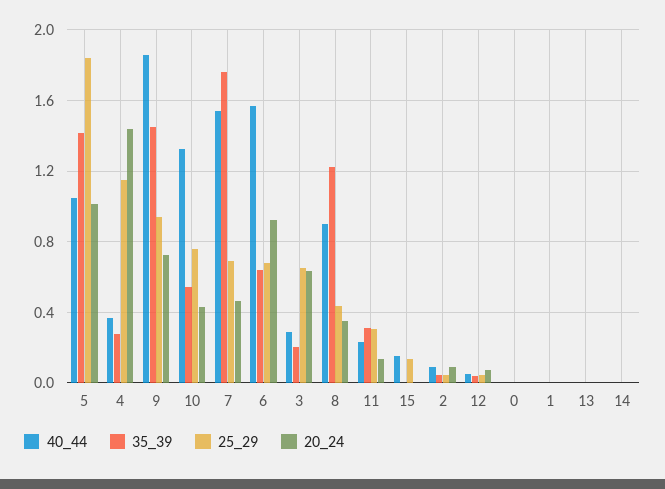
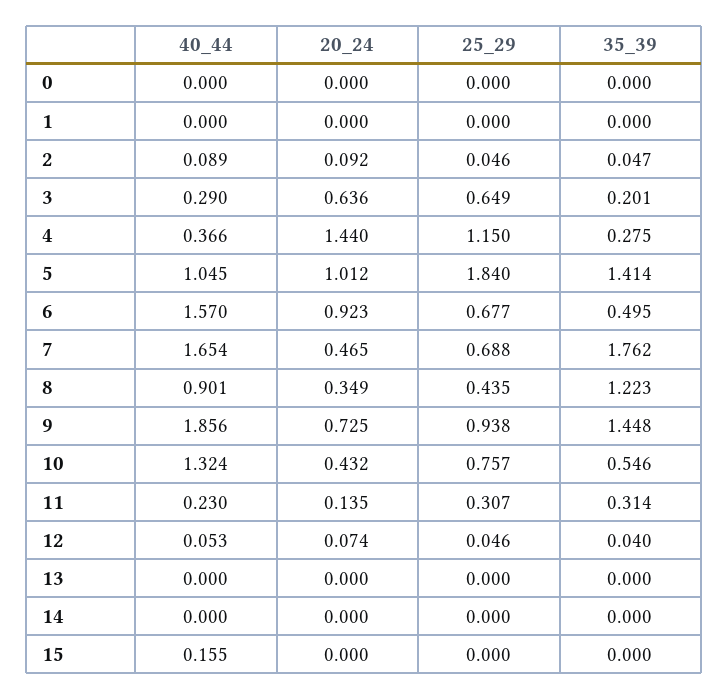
40_44, 7: 1.55 -> 1.654
35_39, 6: 0.65 -> 0.495
25_29, 15: 0.15 -> 0

